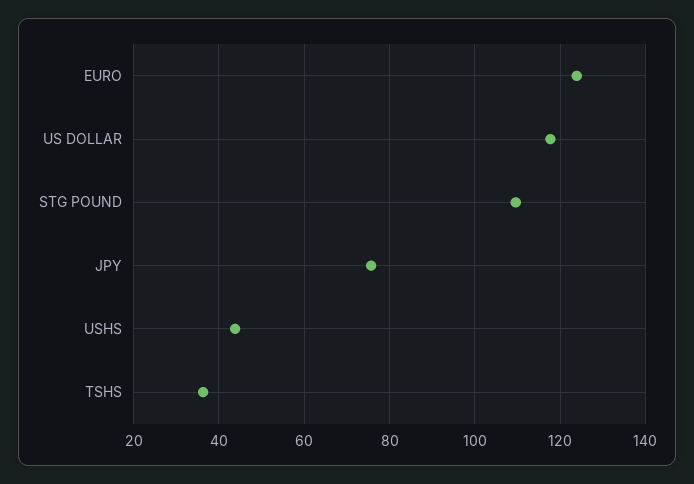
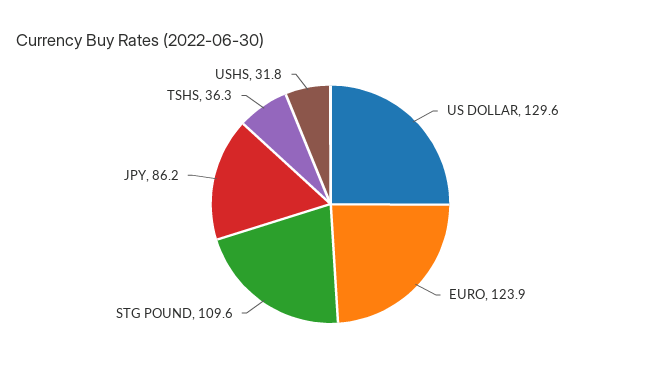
US DOLLAR: 118 -> 129.6
JPY: 76 -> 86.2
USHS: 44 -> 31.8

